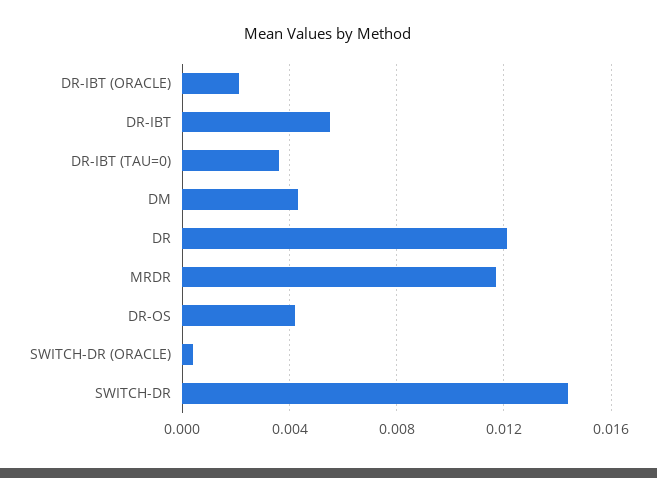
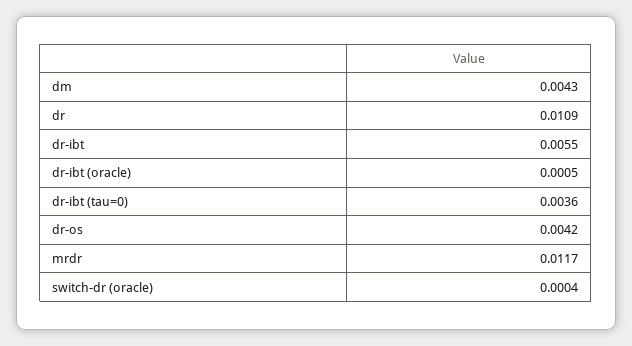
DR-IBT (ORACLE): 0.002 -> 0.0005
DR: 0.012 -> 0.0109
SWITCH-DR: 0.0145 -> none

